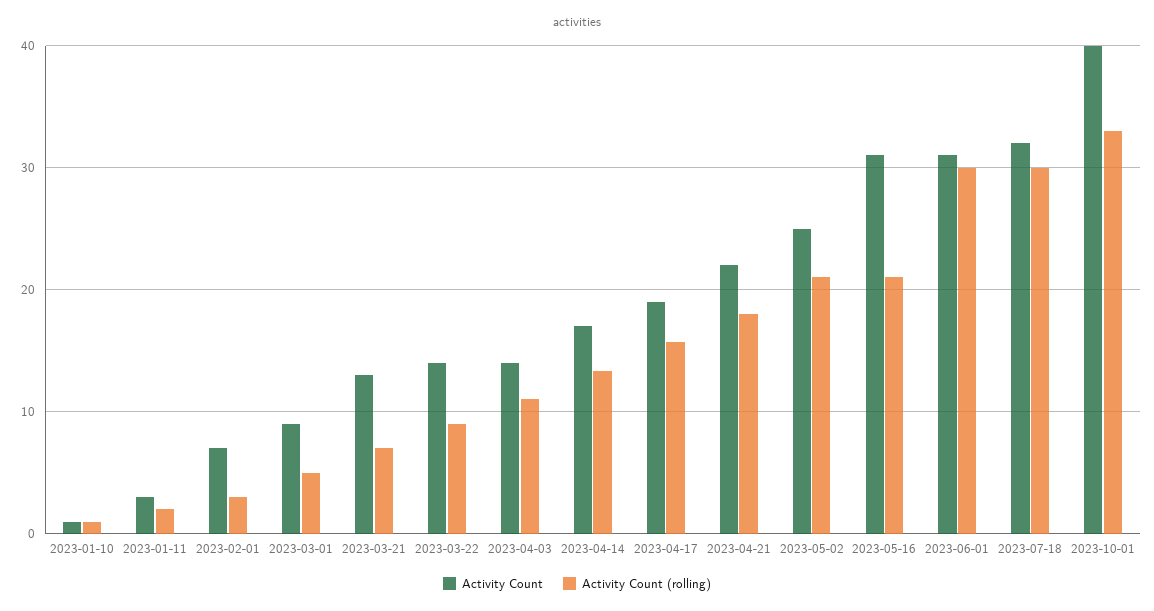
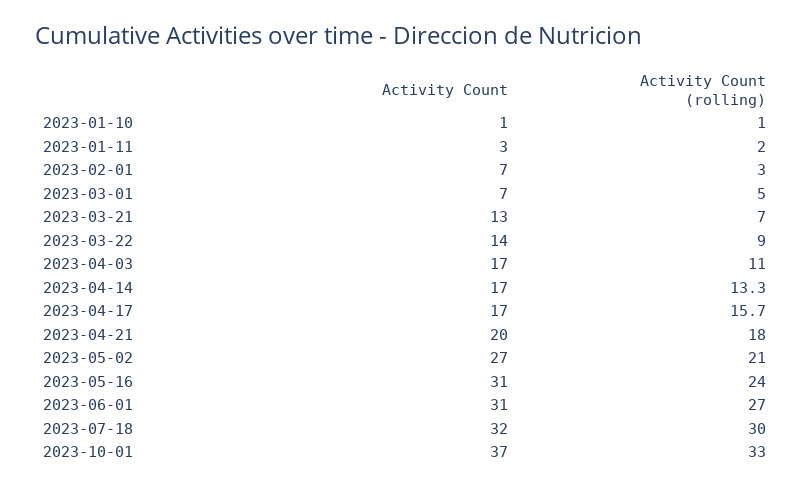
Activity Count, 2023-03-01: 9 -> 7
Activity Count, 2023-04-03: 14 -> 17
Activity Count, 2023-04-17: 19 -> 17
Activity Count, 2023-04-21: 22 -> 20
Activity Count, 2023-05-02: 25 -> 27
Activity Count (rolling), 2023-05-16: 21 -> 24
Activity Count (rolling), 2023-06-01: 30 -> 27
Activity Count, 2023-10-01: 40 -> 37

